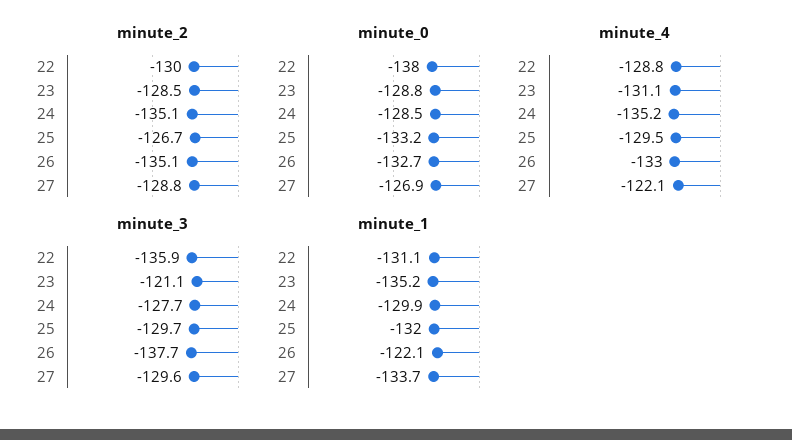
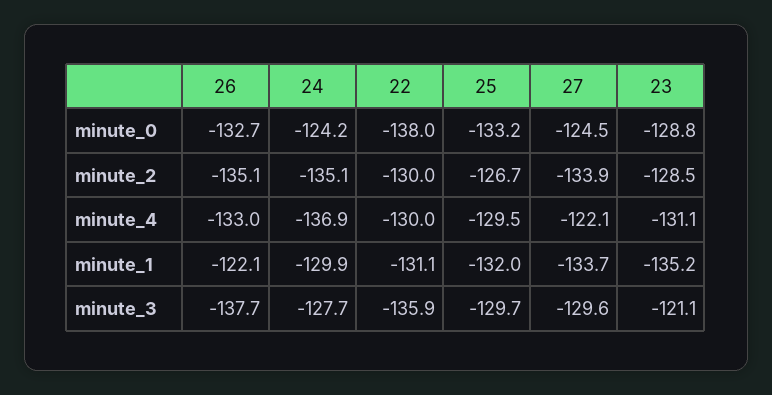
minute_2, 27: -128.8 -> -133.9
minute_0, 24: -128.5 -> -124.2
minute_0, 27: -126.9 -> -124.5
minute_4, 22: -128.8 -> -130
minute_4, 24: -135.2 -> -136.9

